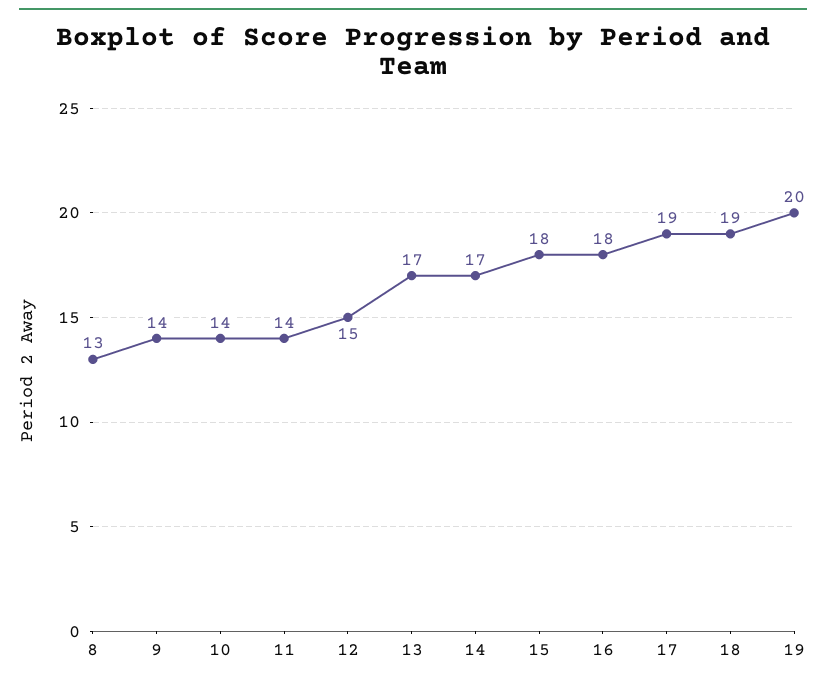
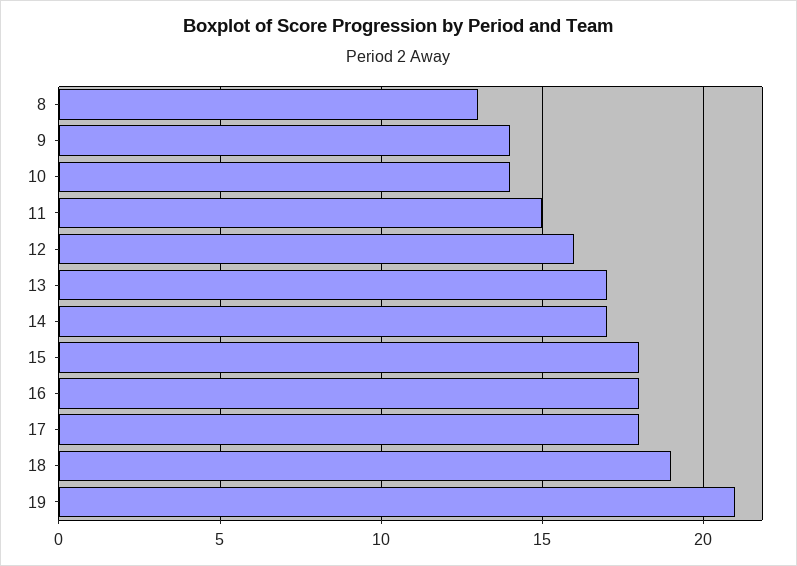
11: 14 -> 15
12: 15 -> 16
17: 19 -> 18
19: 20 -> 21

